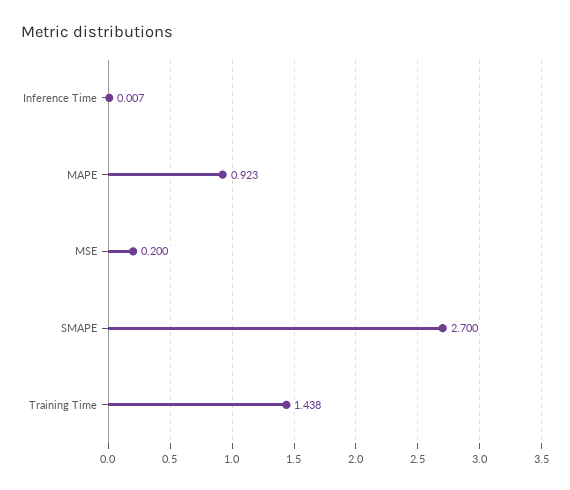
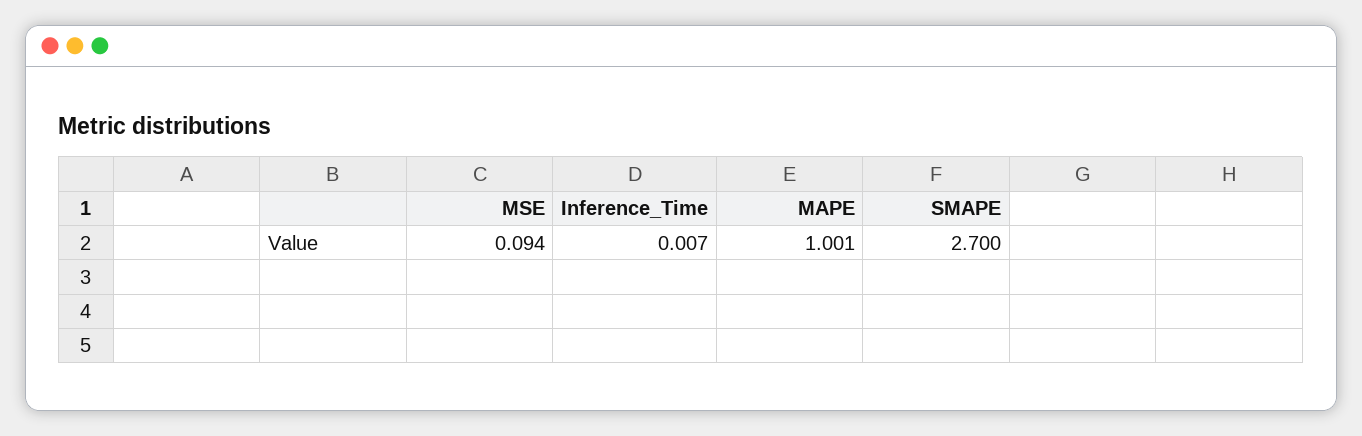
MAPE: 0.923 -> 1.001
MSE: 0.2 -> 0.094
Training Time: 1.438 -> none

